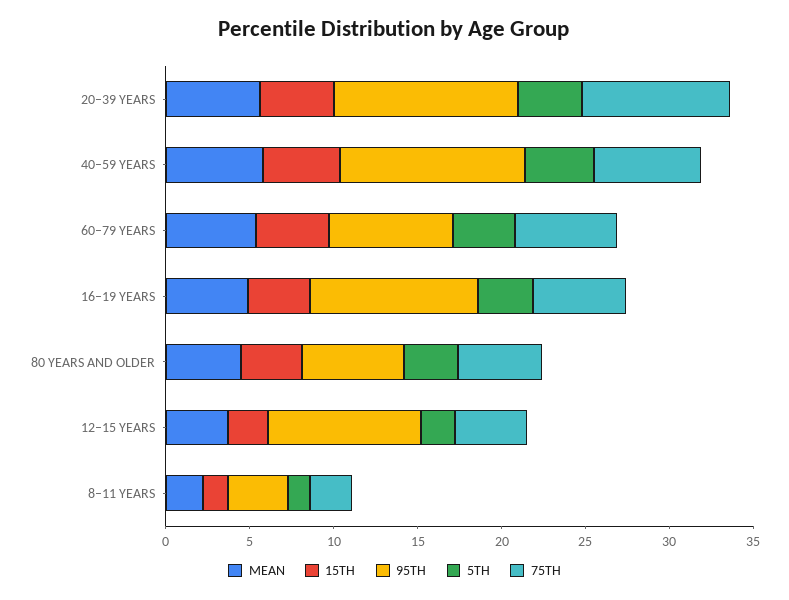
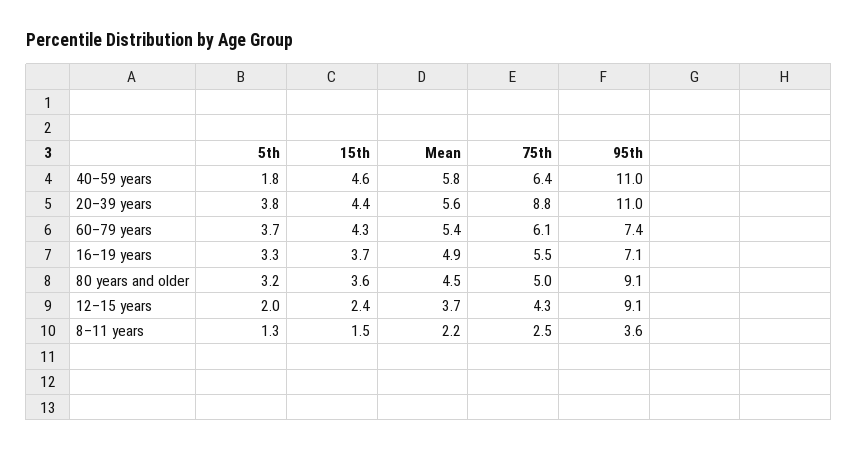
5TH, 40–59 YEARS: 4 -> 1.8
95TH, 16–19 YEARS: 10 -> 7.1
95TH, 80 YEARS AND OLDER: 6 -> 9.1

